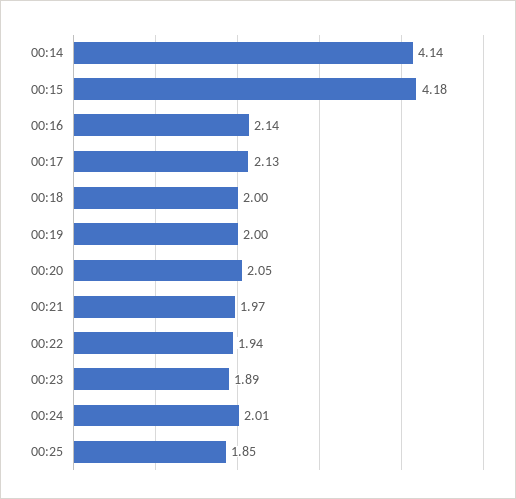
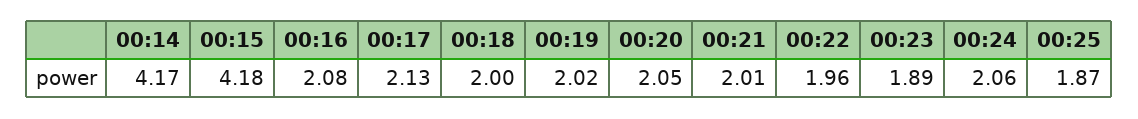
00:14: 4.14 -> 4.17
00:16: 2.14 -> 2.08
00:19: 2 -> 2.02
00:21: 1.97 -> 2.01
00:22: 1.94 -> 1.96
00:24: 2.01 -> 2.06
00:25: 1.85 -> 1.87

